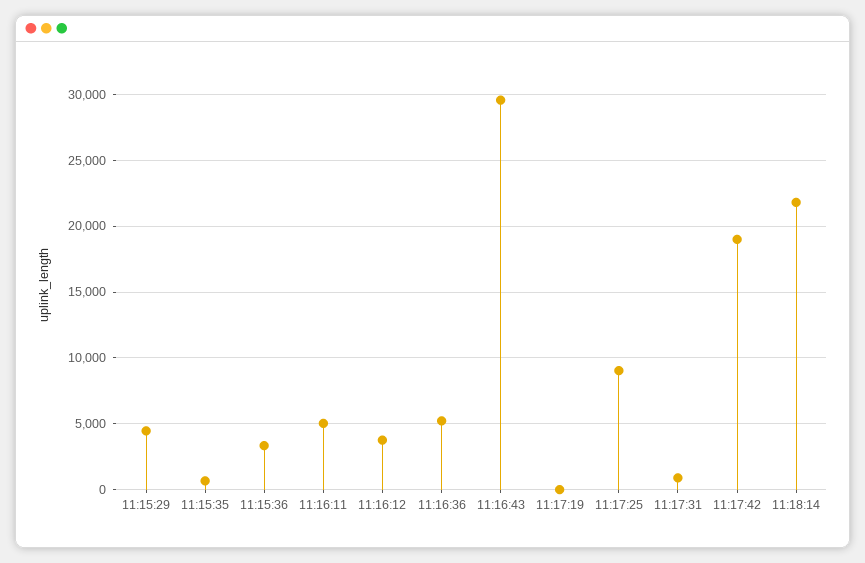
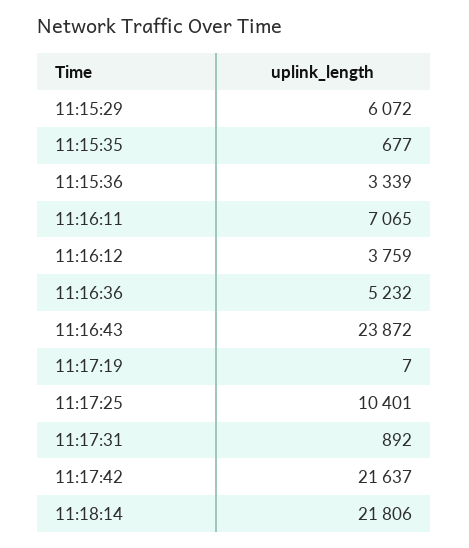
11:15:29: 4500 -> 6072
11:16:11: 5000 -> 7065
11:16:43: 29500 -> 23872
11:17:25: 9000 -> 10401
11:17:42: 19000 -> 21637

